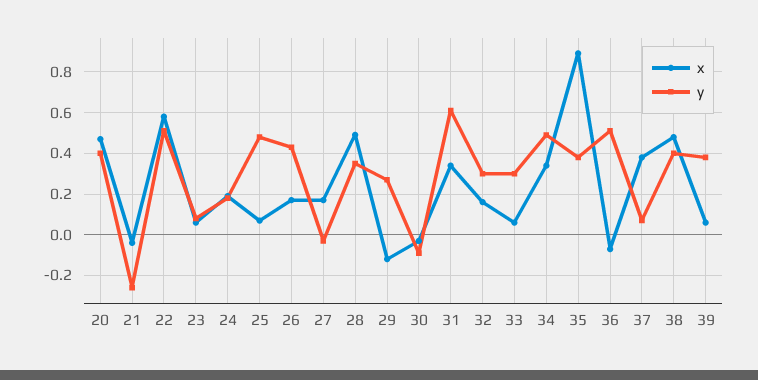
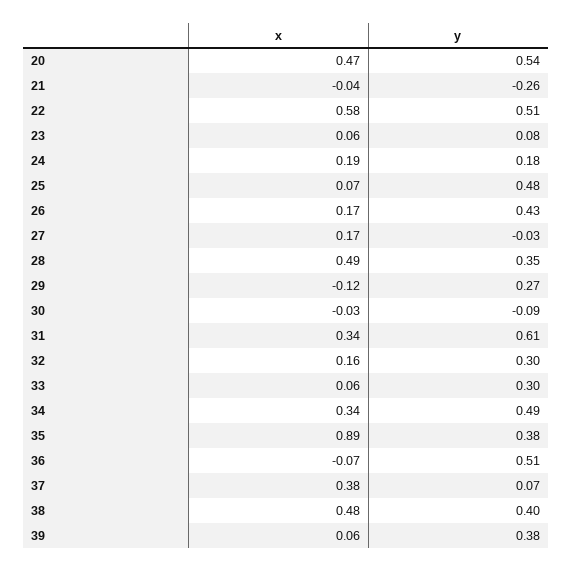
y, 20: 0.4 -> 0.54

